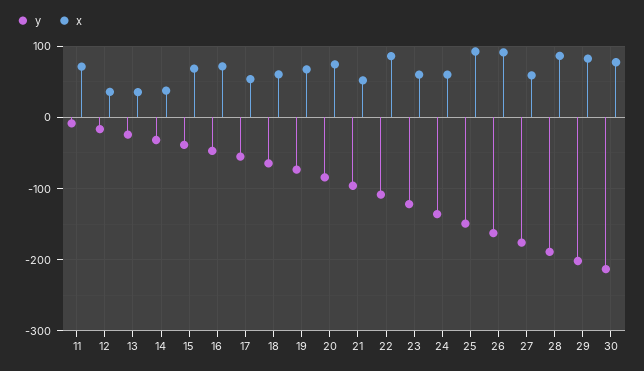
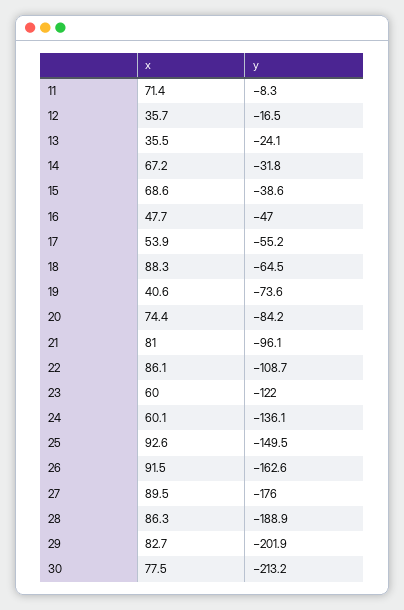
x, 14: 40 -> 67.2
x, 16: 70 -> 47.7
x, 18: 60 -> 88.3
x, 19: 70 -> 40.6
x, 21: 50 -> 81
x, 27: 60 -> 89.5

